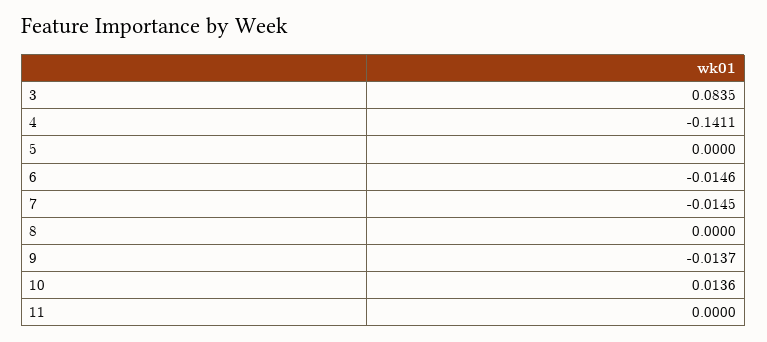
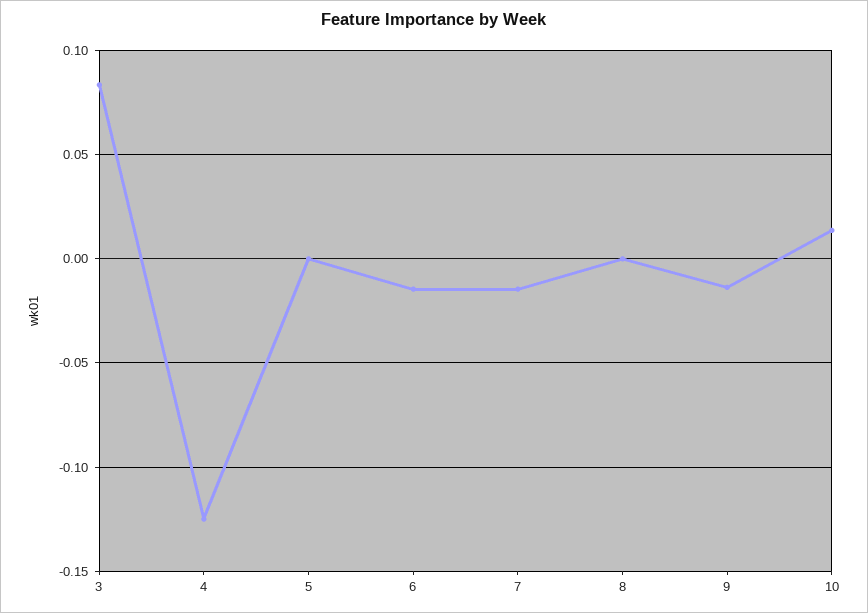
4: -0.1411 -> -0.125
11: 0 -> none

